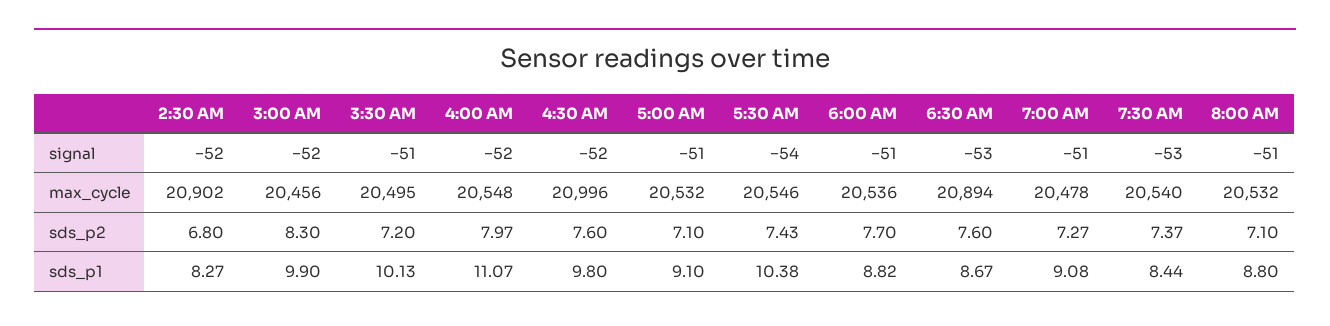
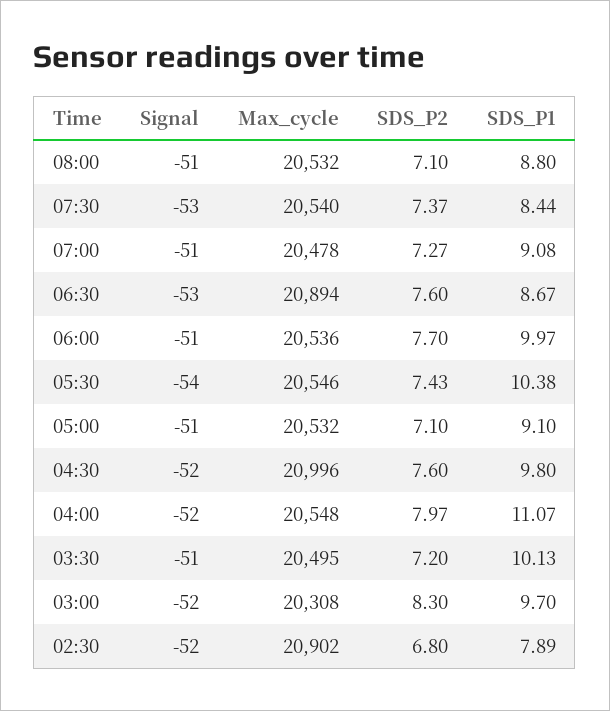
3:00 AM, max_cycle: 20456 -> 20308
2:30 AM, sds_p1: 8.27 -> 7.89
3:00 AM, sds_p1: 9.9 -> 9.7
6:00 AM, sds_p1: 8.82 -> 9.97

